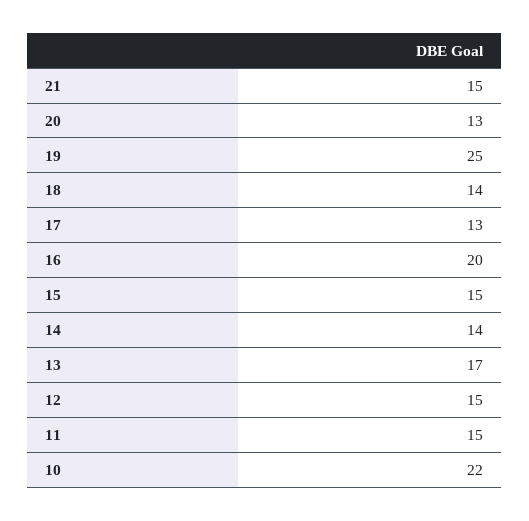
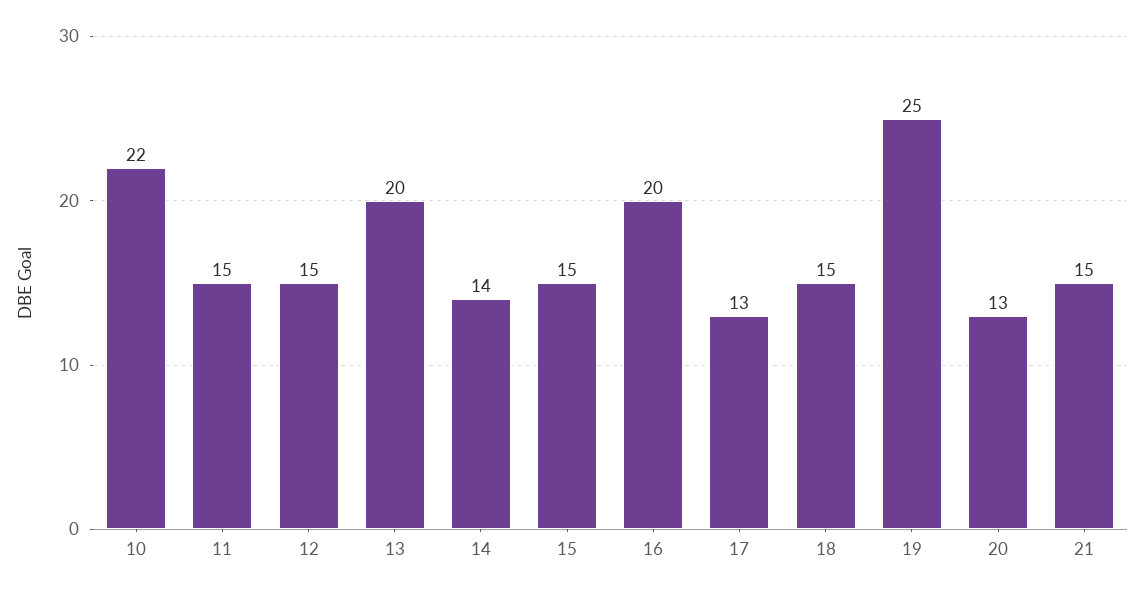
18: 14 -> 15
13: 17 -> 20

